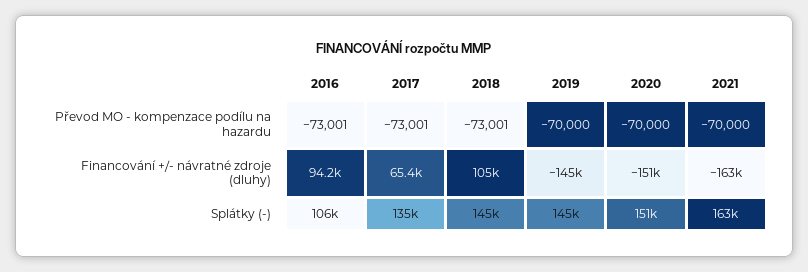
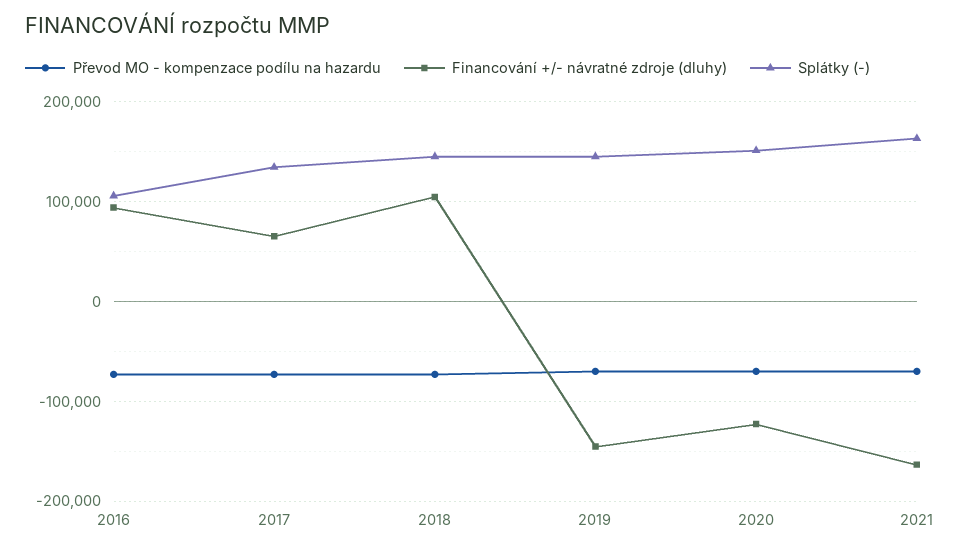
Financování +/- návratné zdroje (dluhy), 2020: -151000 -> -120000

